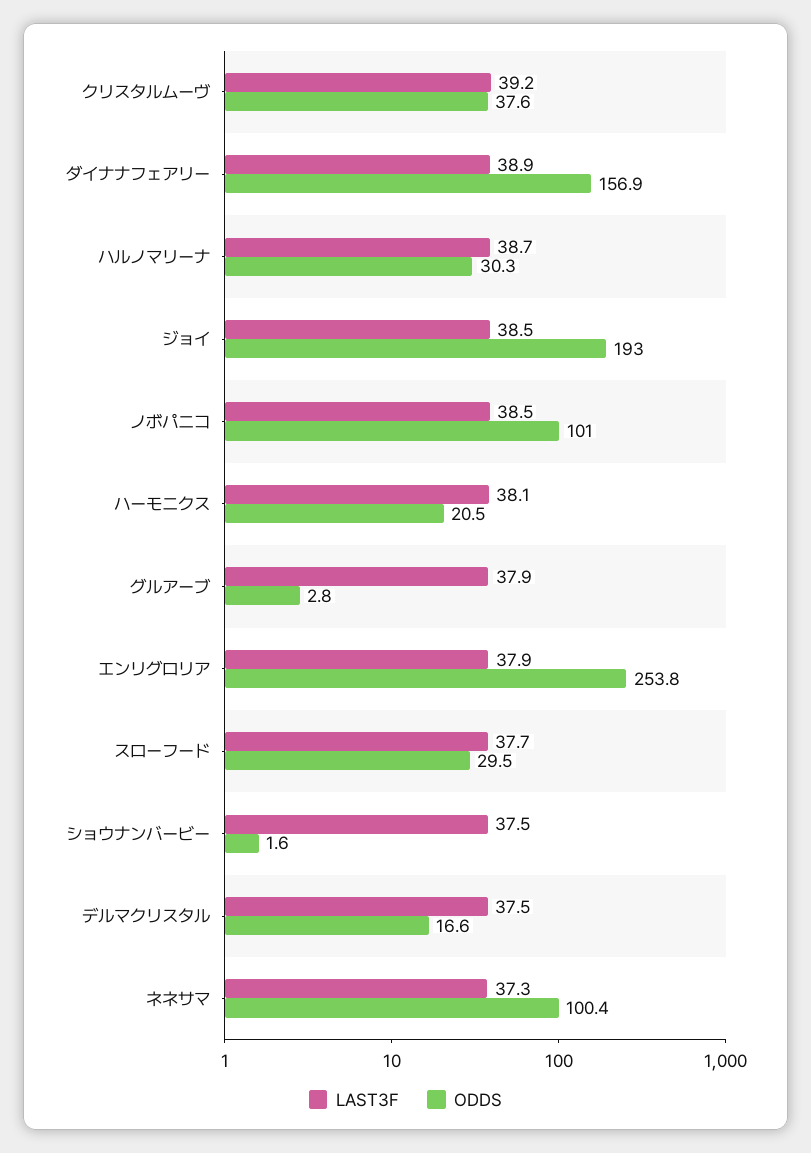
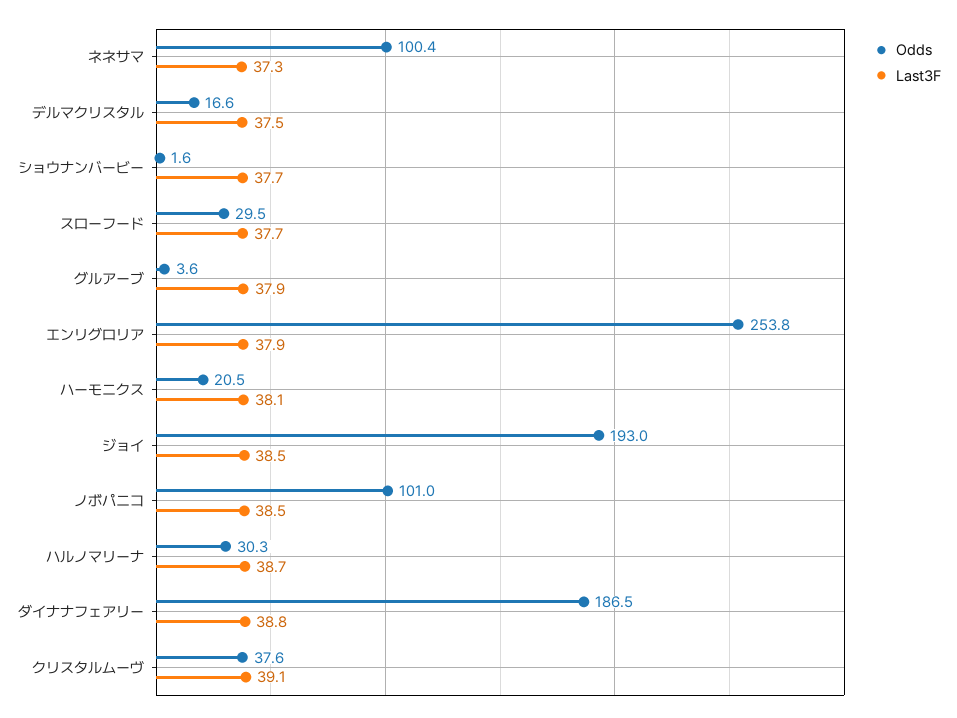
LAST3F, クリスタルムーヴ: 39.2 -> 39.1
LAST3F, ダイナナフェアリー: 38.9 -> 38.8
ODDS, ダイナナフェアリー: 156.9 -> 186.5
ODDS, グルアーブ: 2.8 -> 3.6
LAST3F, ショウナンバービー: 37.5 -> 37.7

